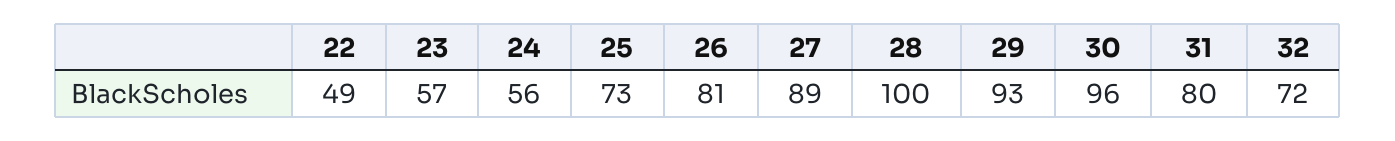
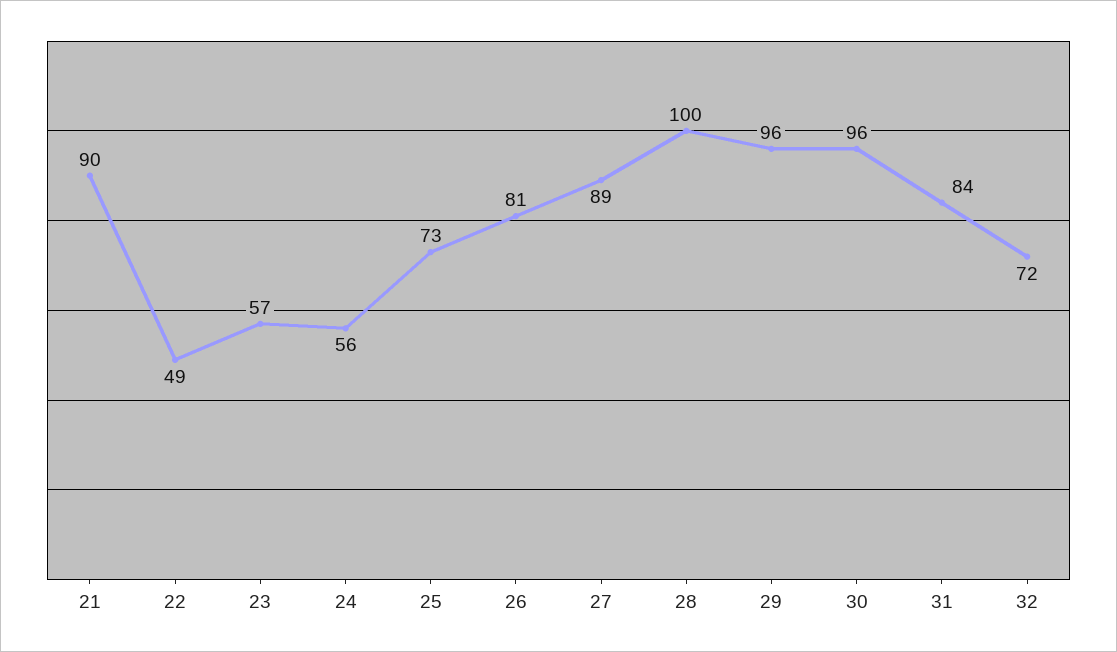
29: 93 -> 96
31: 80 -> 84
21: none -> 90

